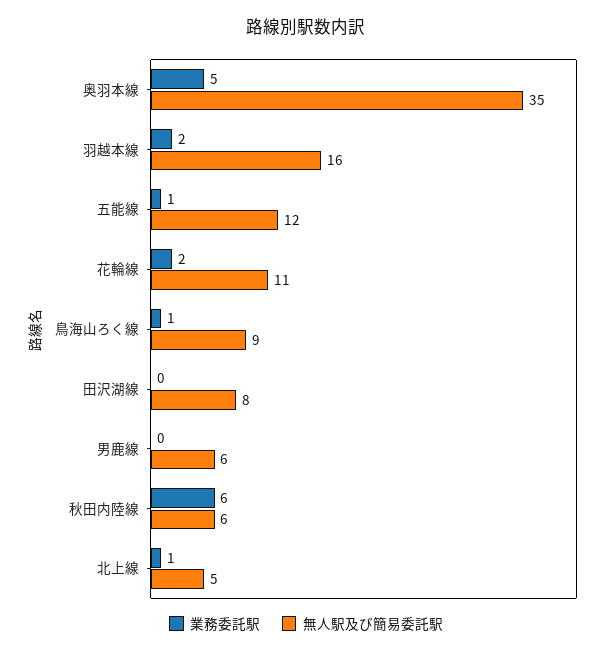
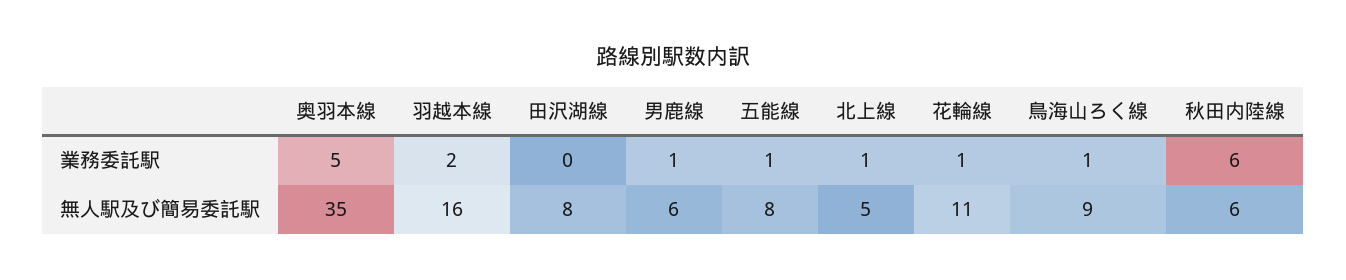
無人駅及び簡易委託駅, 五能線: 12 -> 8
業務委託駅, 花輪線: 2 -> 1
業務委託駅, 男鹿線: 0 -> 1

